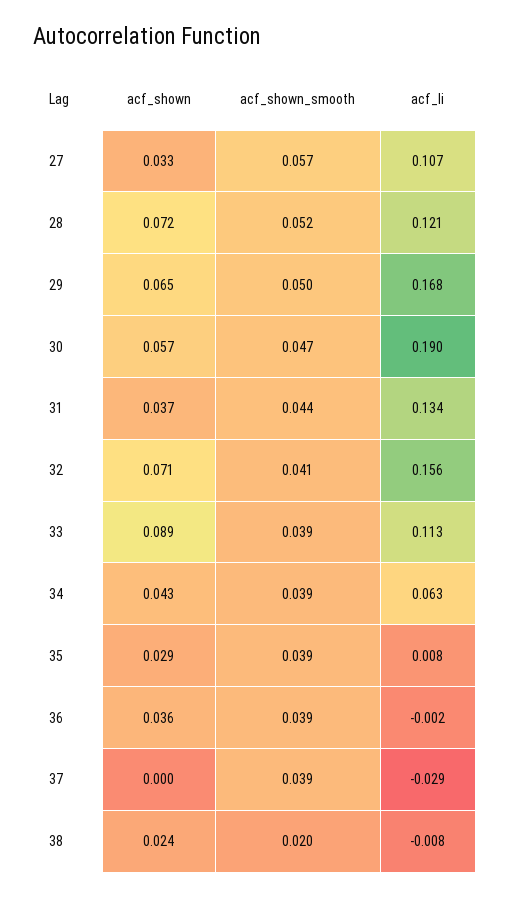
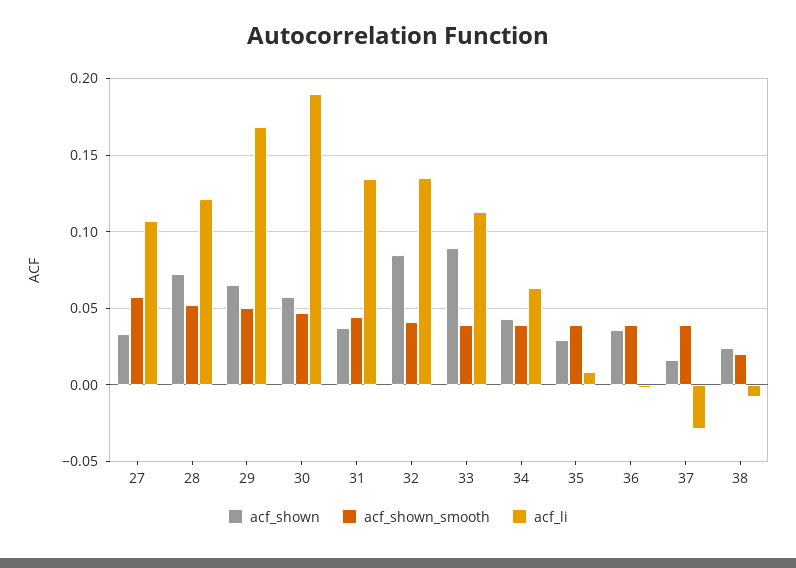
acf_shown, 32: 0.071 -> 0.085
acf_li, 32: 0.156 -> 0.135
acf_shown, 37: 0 -> 0.015

